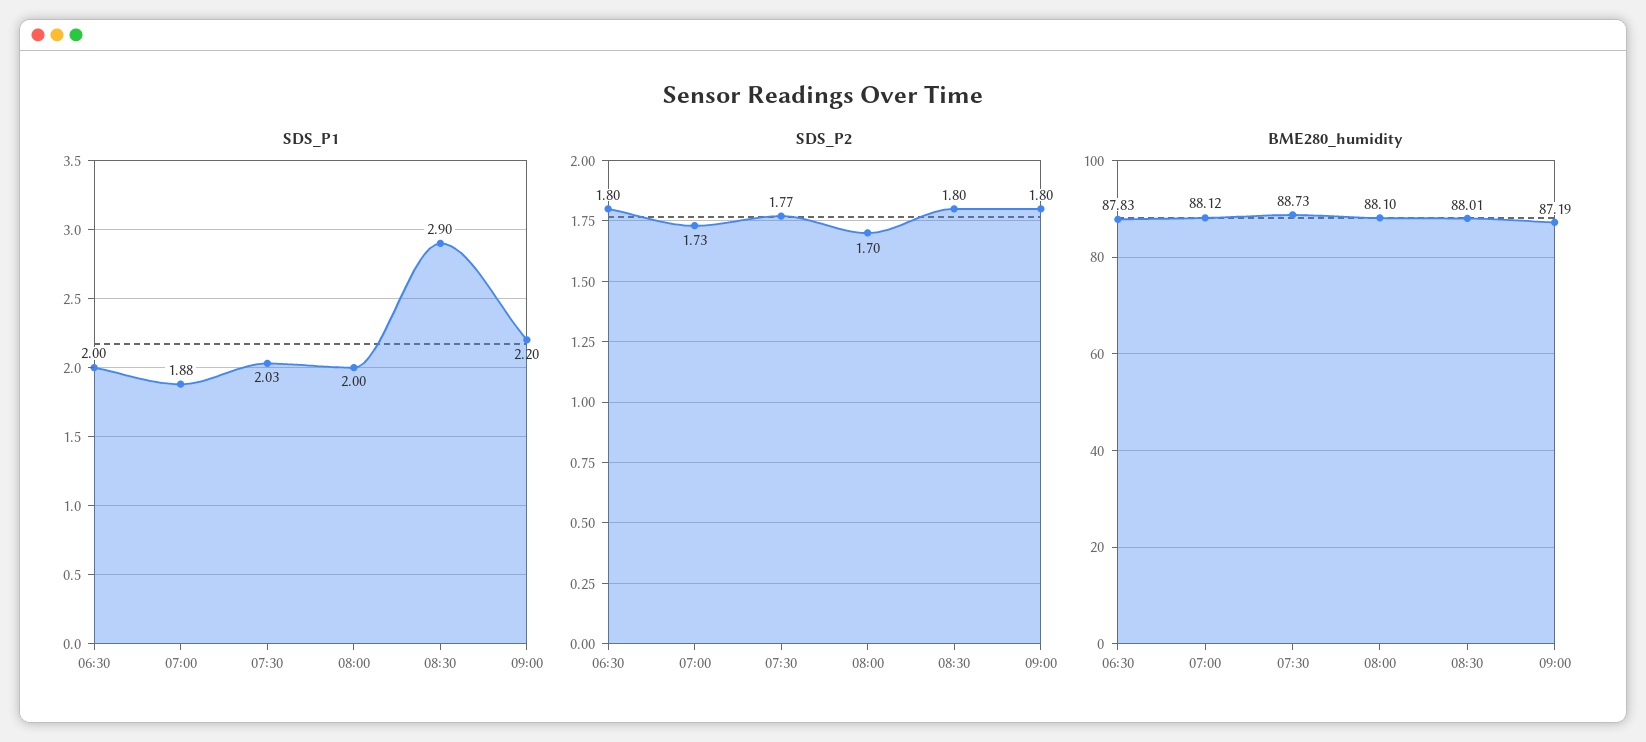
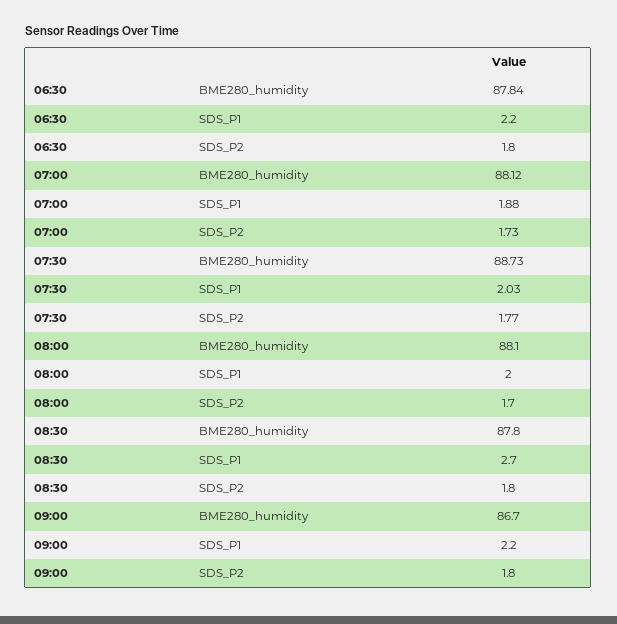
SDS_P1, 06:30: 2 -> 2.2
SDS_P1, 08:30: 2.9 -> 2.7
BME280_humidity, 06:30: 87.83 -> 87.84
BME280_humidity, 08:30: 88.01 -> 87.8
BME280_humidity, 09:00: 87.19 -> 86.7

